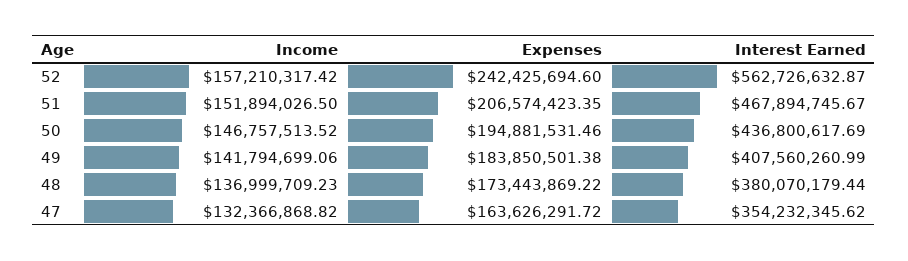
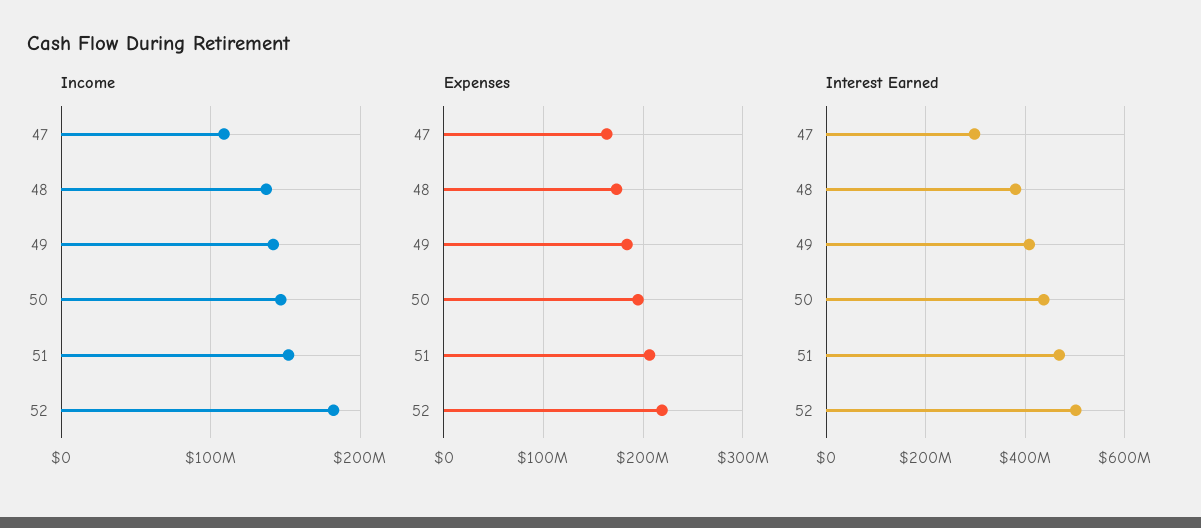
Income, 52: 157210317.42 -> 180000000
Expenses, 52: 242425694.6 -> 220000000
Interest Earned, 52: 562726632.87 -> 500000000
Income, 47: 132366868.82 -> 110000000
Interest Earned, 47: 354232345.62 -> 300000000

